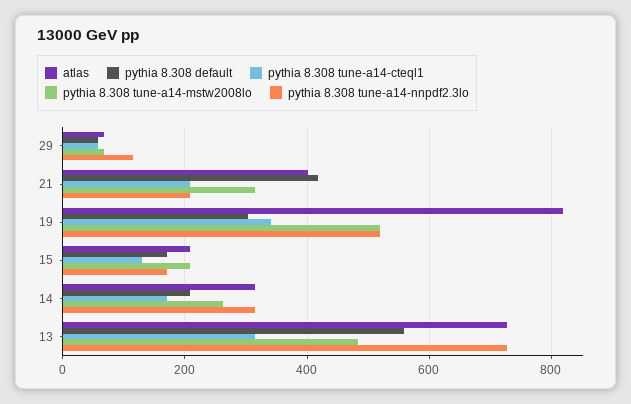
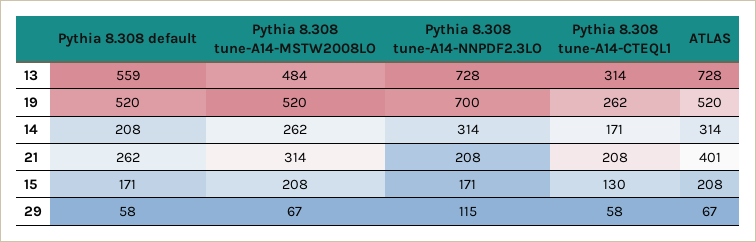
pythia 8.308 default, 21: 420 -> 262
atlas, 19: 820 -> 520
pythia 8.308 default, 19: 300 -> 520
pythia 8.308 tune-a14-cteql1, 19: 340 -> 262
pythia 8.308 tune-a14-nnpdf2.3lo, 19: 520 -> 700

